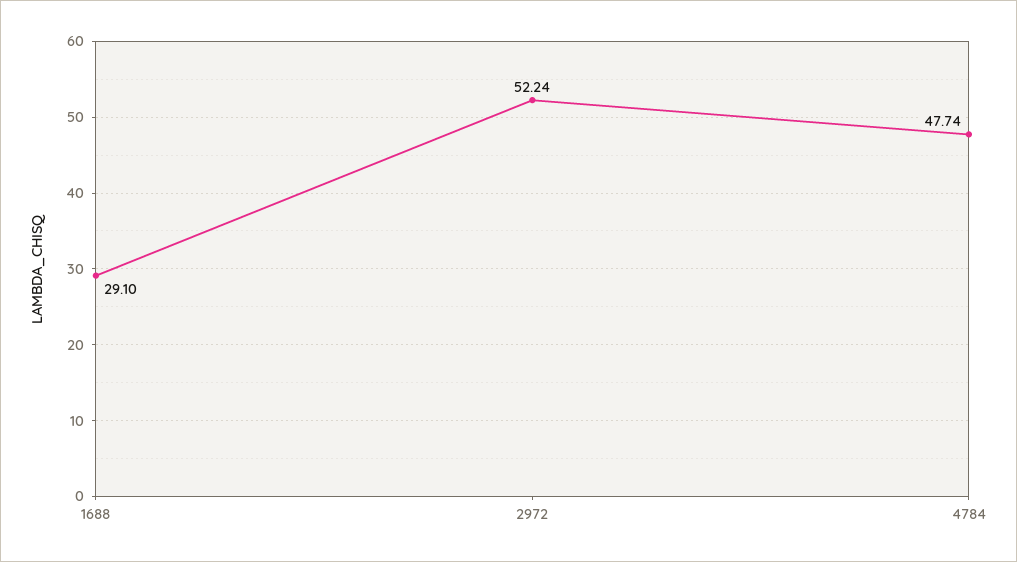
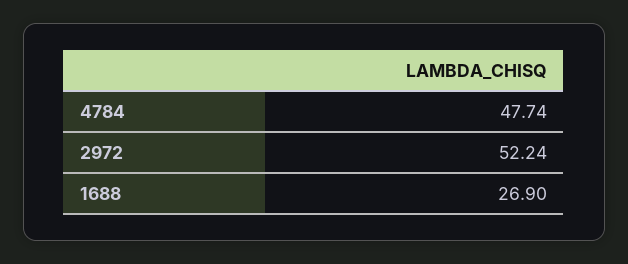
1688: 29.1 -> 26.9

